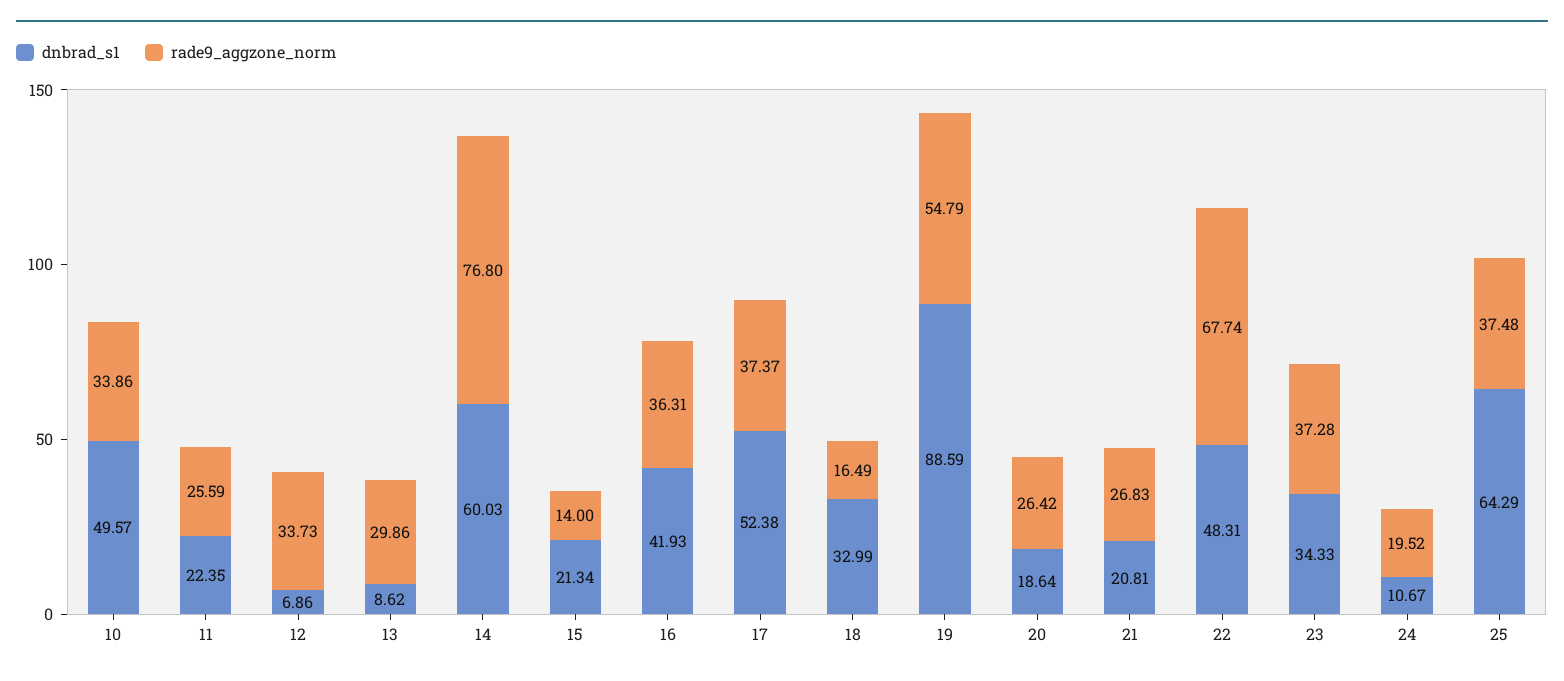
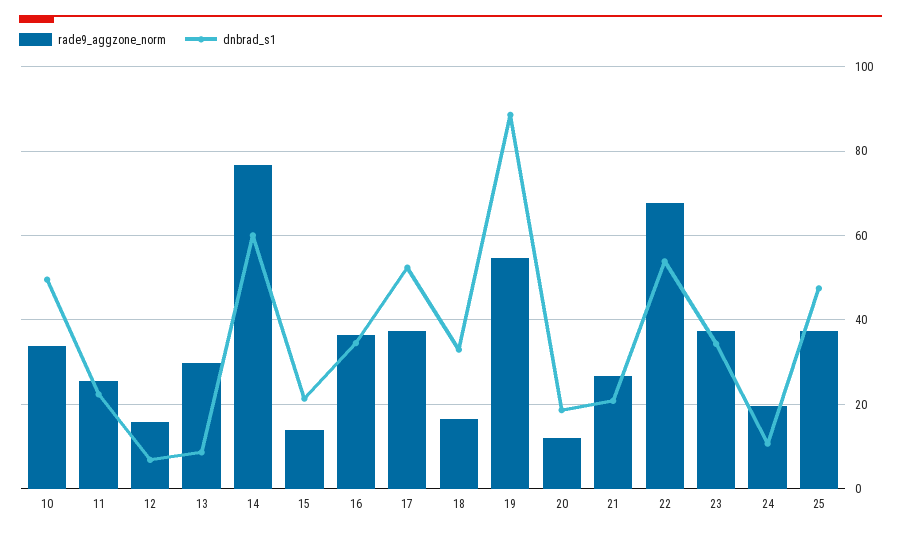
rade9_aggzone_norm, 12: 33.73 -> 16
dnbrad_s1, 16: 41.93 -> 34
rade9_aggzone_norm, 20: 26.42 -> 12
dnbrad_s1, 22: 48.31 -> 54
dnbrad_s1, 25: 64.29 -> 48

